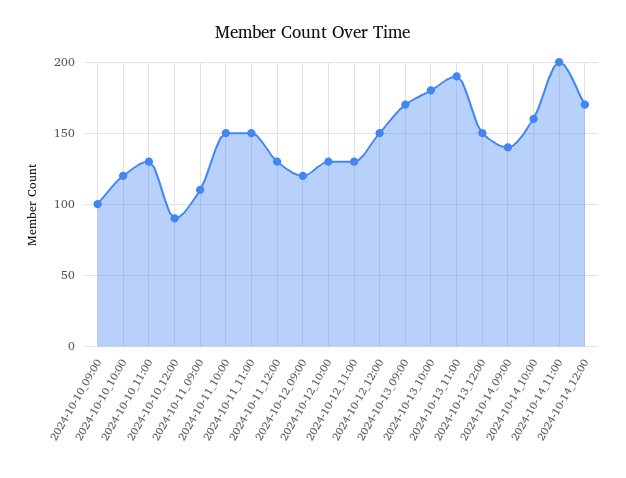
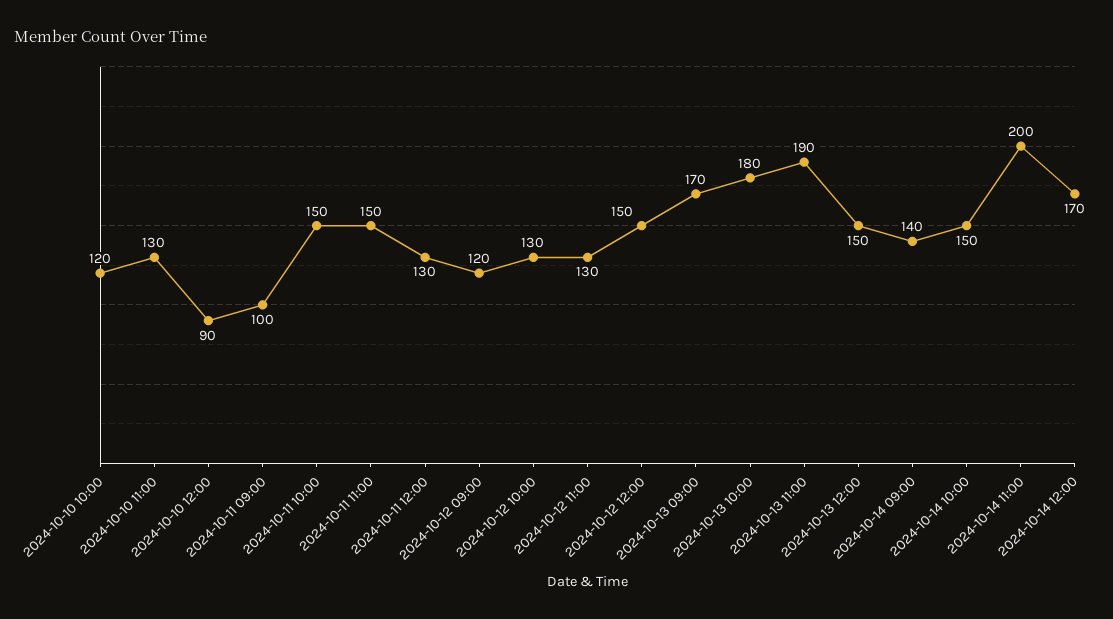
2024-10-10_09:00: 100 -> none
2024-10-11_09:00: 110 -> 100
2024-10-14_10:00: 160 -> 150

